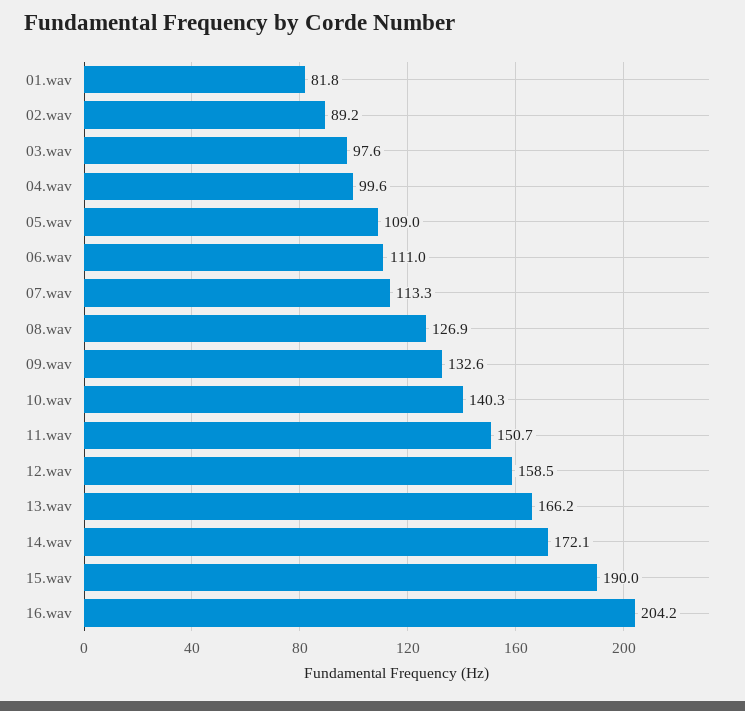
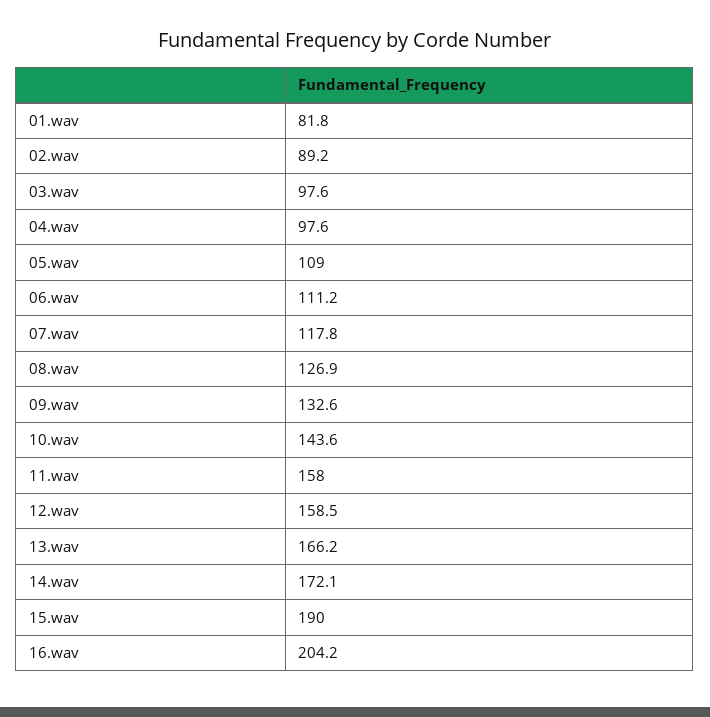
04.wav: 99.6 -> 97.6
06.wav: 111 -> 111.2
07.wav: 113.3 -> 117.8
10.wav: 140.3 -> 143.6
11.wav: 150.7 -> 158

